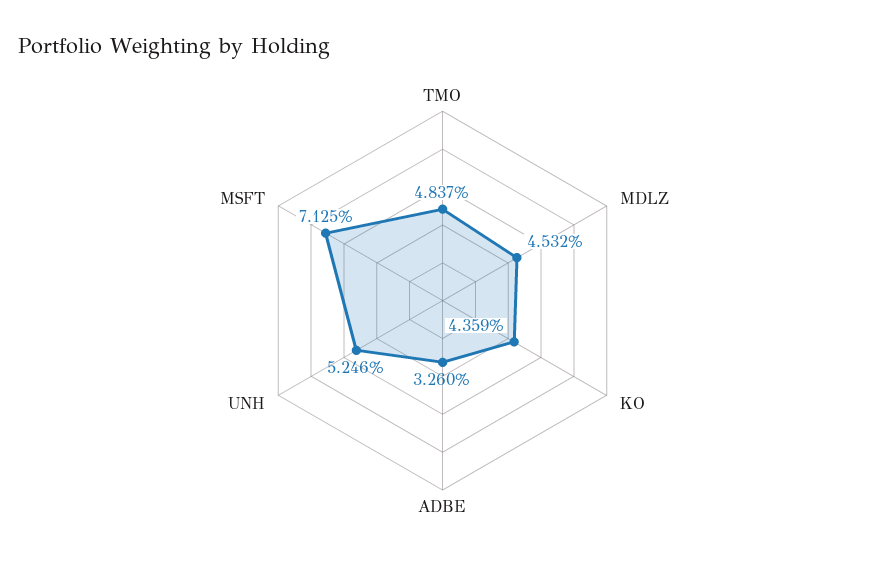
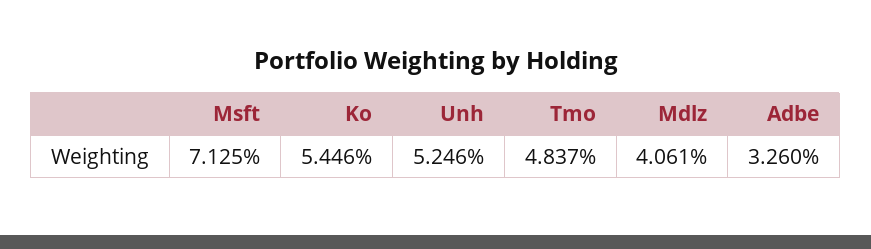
MDLZ: 4.532 -> 4.061
KO: 4.359 -> 5.446

